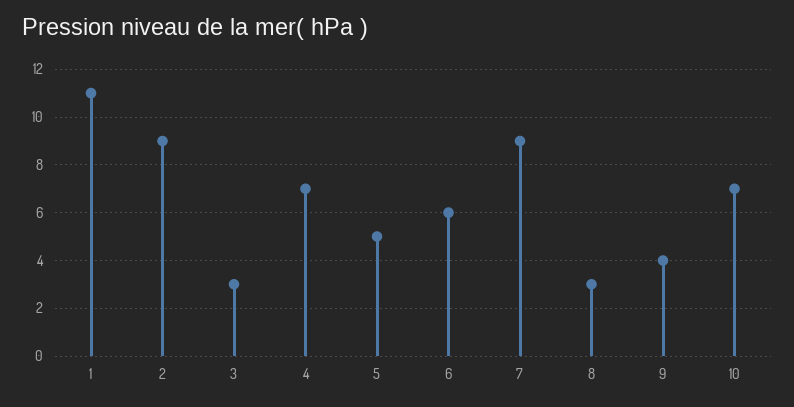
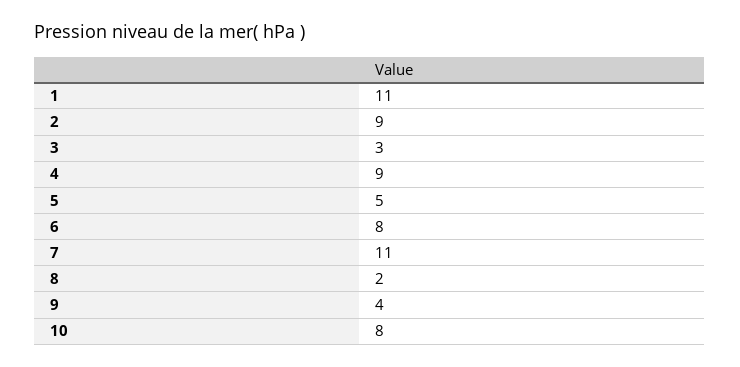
4: 7 -> 9
6: 6 -> 8
7: 9 -> 11
8: 3 -> 2
10: 7 -> 8

